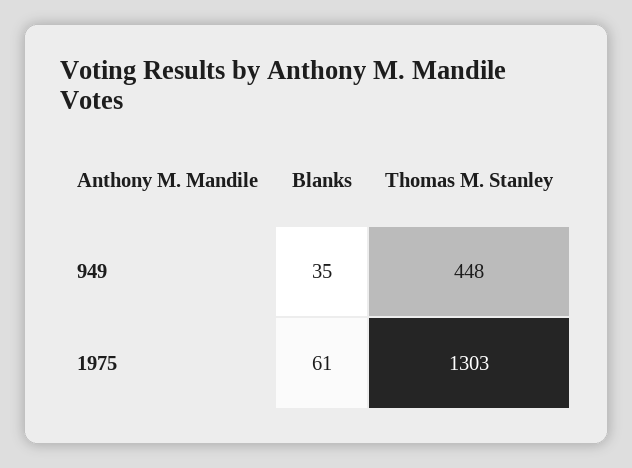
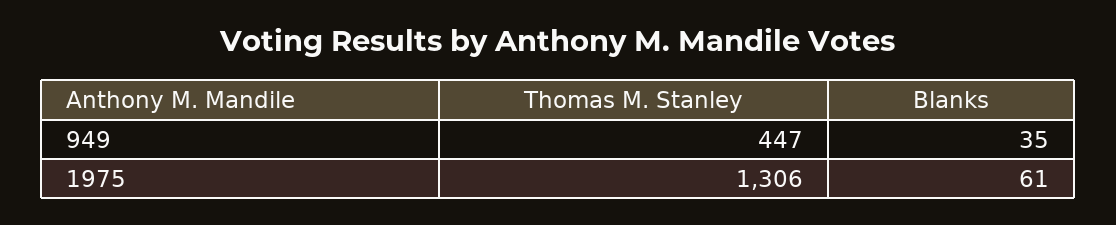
Thomas M. Stanley, 949: 448 -> 447
Thomas M. Stanley, 1975: 1303 -> 1306

